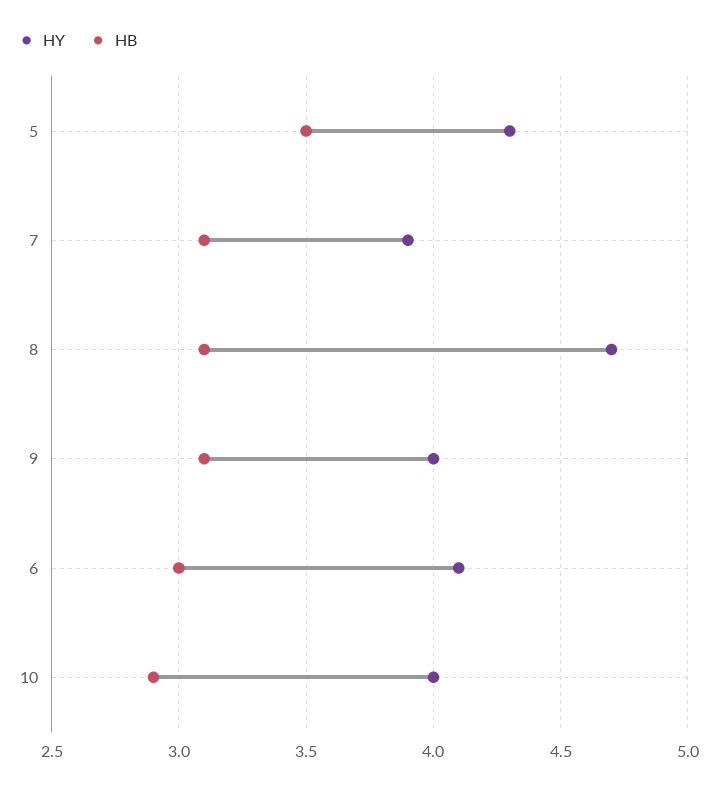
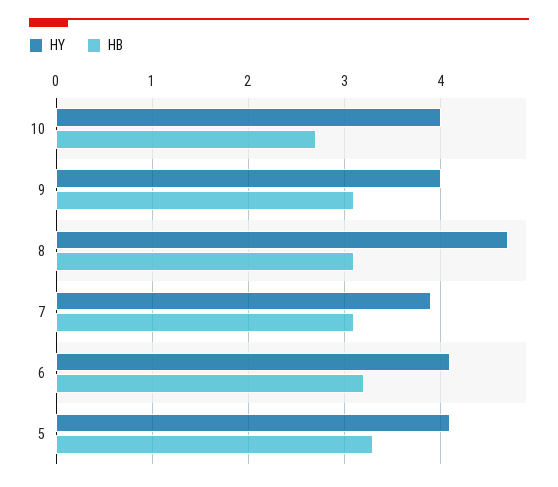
HY, 5: 4.3 -> 4.1
HB, 5: 3.5 -> 3.3
HB, 6: 3 -> 3.2
HB, 10: 2.9 -> 2.7

